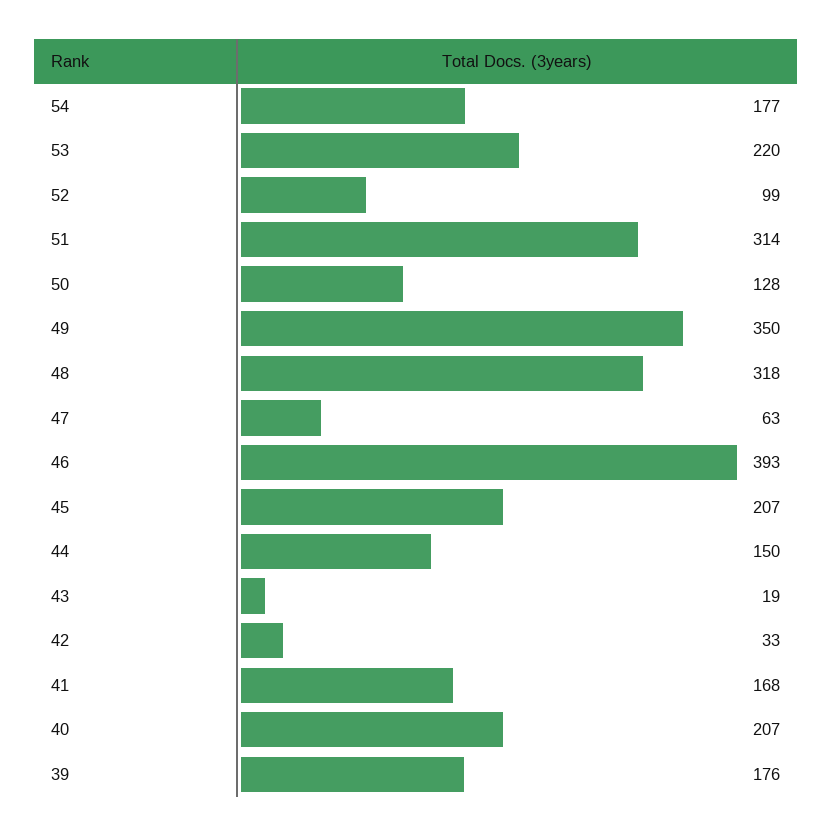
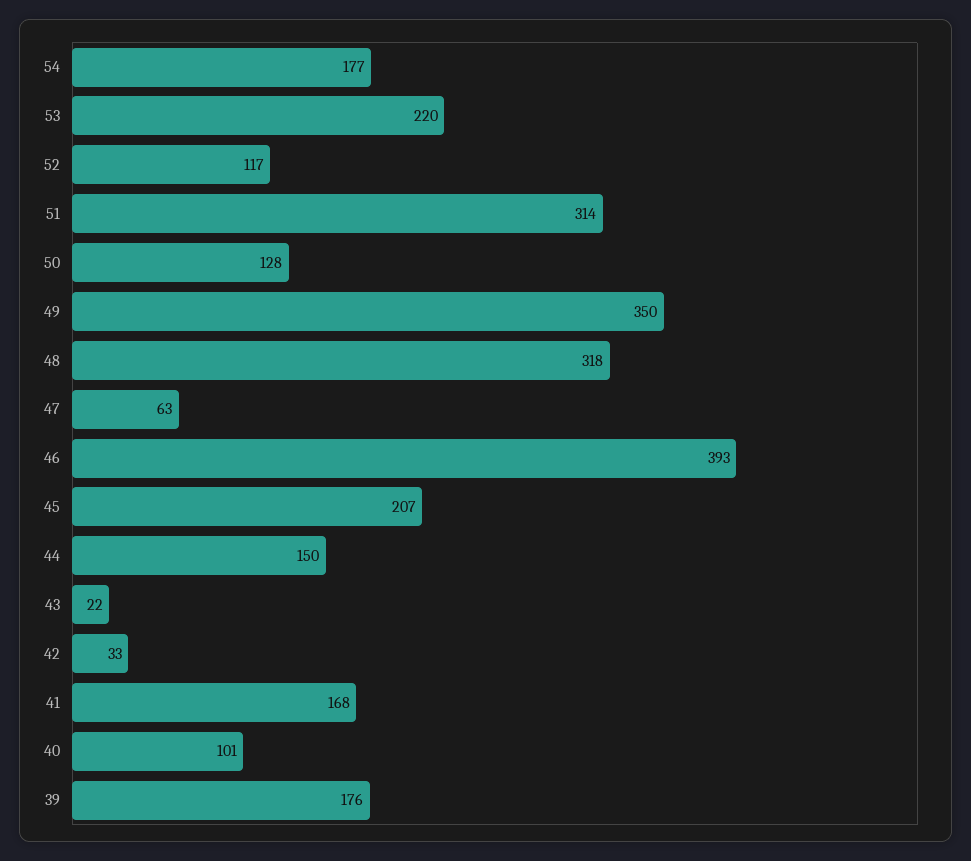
52: 99 -> 117
43: 19 -> 22
40: 207 -> 101

